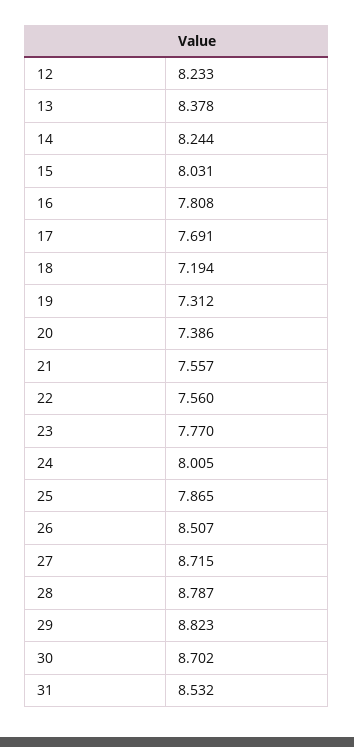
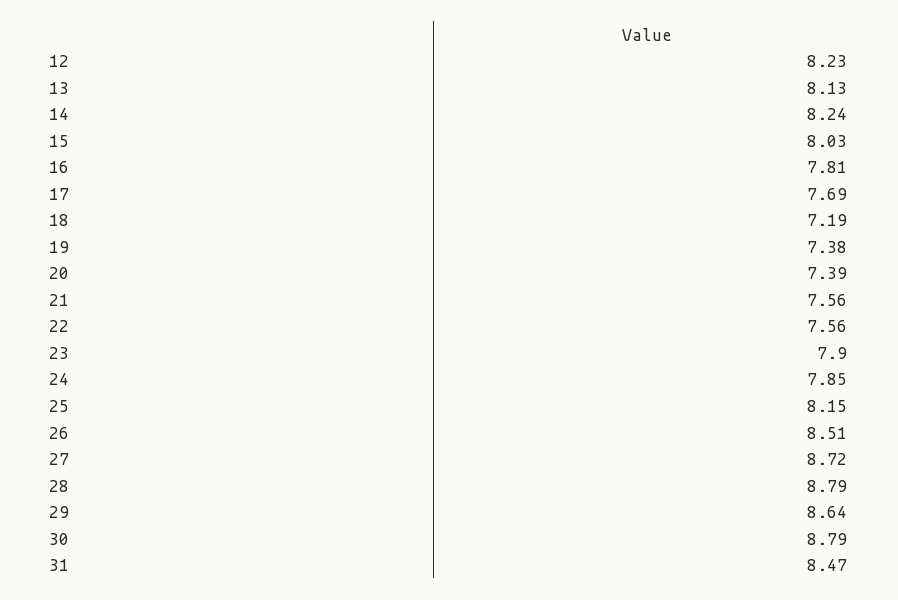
13: 8.378 -> 8.13
19: 7.312 -> 7.38
23: 7.77 -> 7.9
24: 8.005 -> 7.85
25: 7.865 -> 8.15
29: 8.823 -> 8.64
30: 8.702 -> 8.79
31: 8.532 -> 8.47

